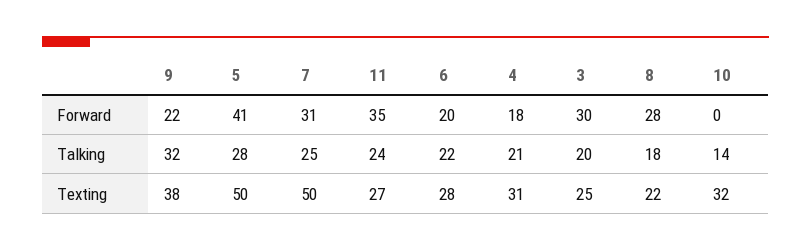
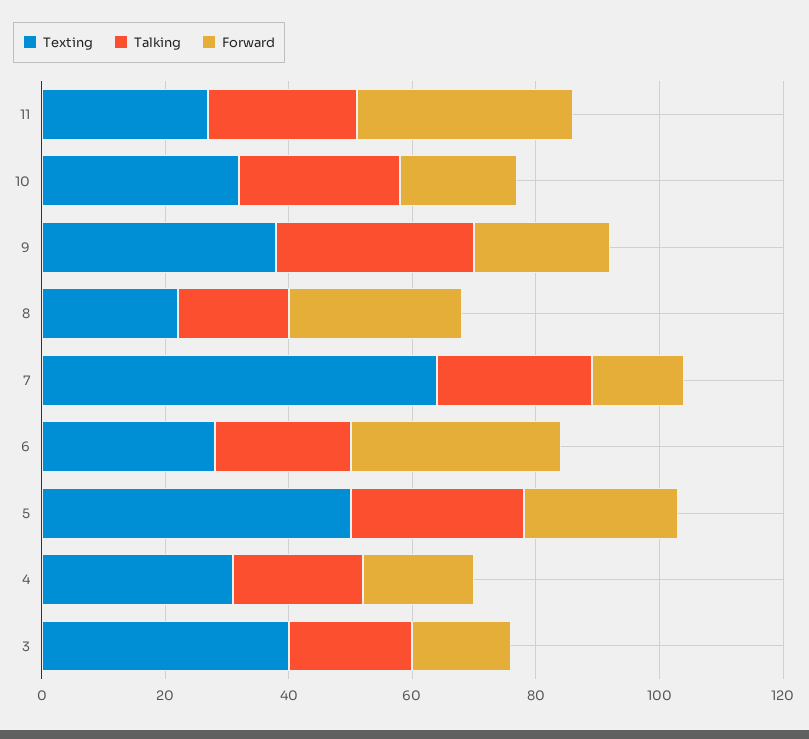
Forward, 5: 41 -> 25
Forward, 7: 31 -> 15
Forward, 6: 20 -> 35
Forward, 3: 30 -> 15
Forward, 10: 0 -> 20
Talking, 10: 14 -> 25
Texting, 7: 50 -> 65
Texting, 3: 25 -> 40

